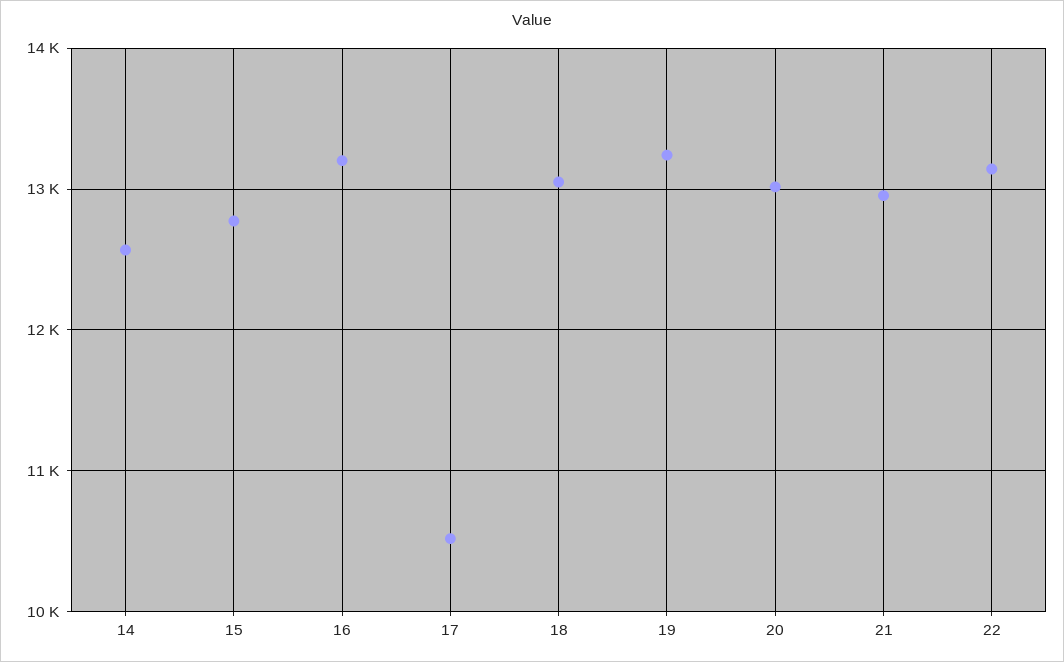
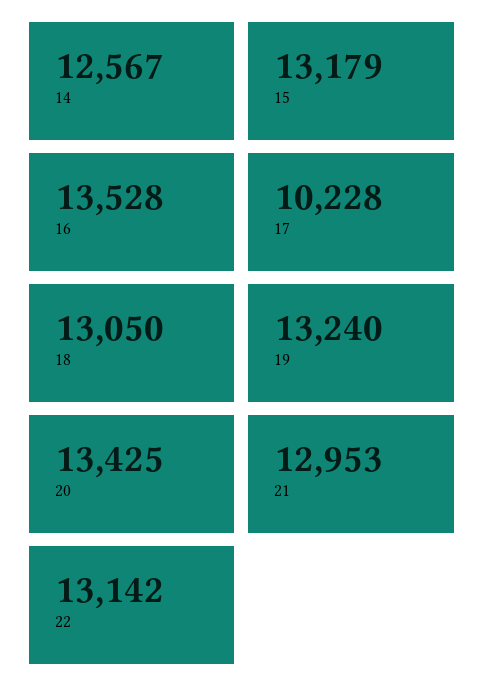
15: 12800 -> 13179
16: 13200 -> 13528
17: 10500 -> 10228
20: 13000 -> 13425

